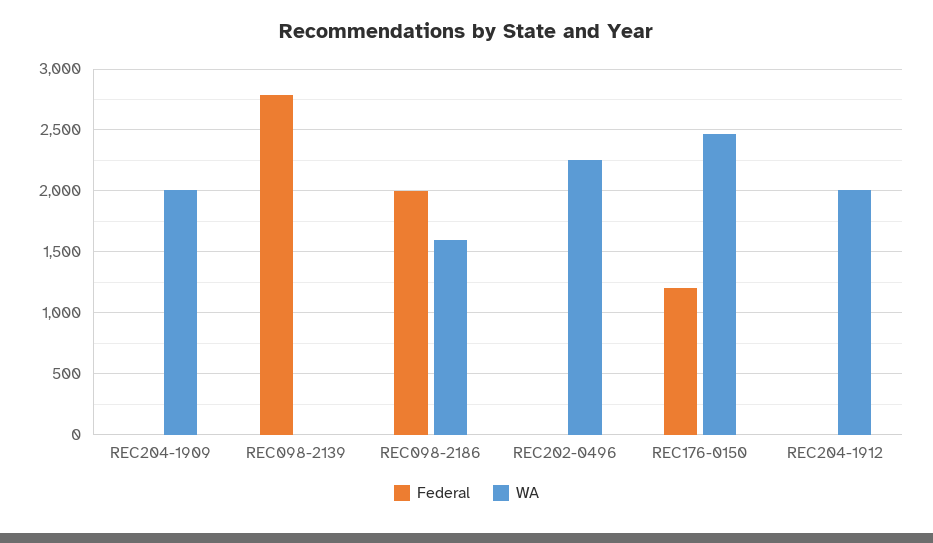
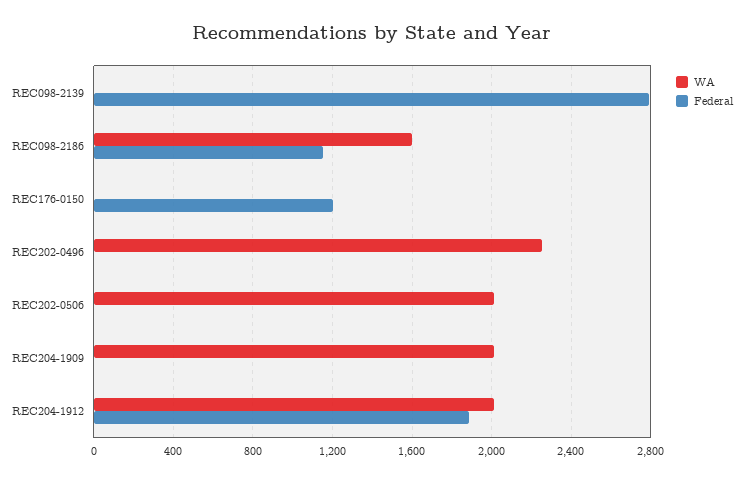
Federal, REC098-2186: 2000 -> 1150
WA, REC176-0150: 2450 -> 0
Federal, REC204-1912: 0 -> 1900
WA, REC202-0506: none -> 2000
Federal, REC202-0506: none -> 0

